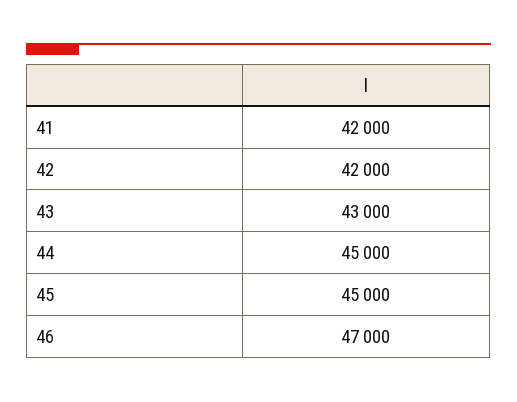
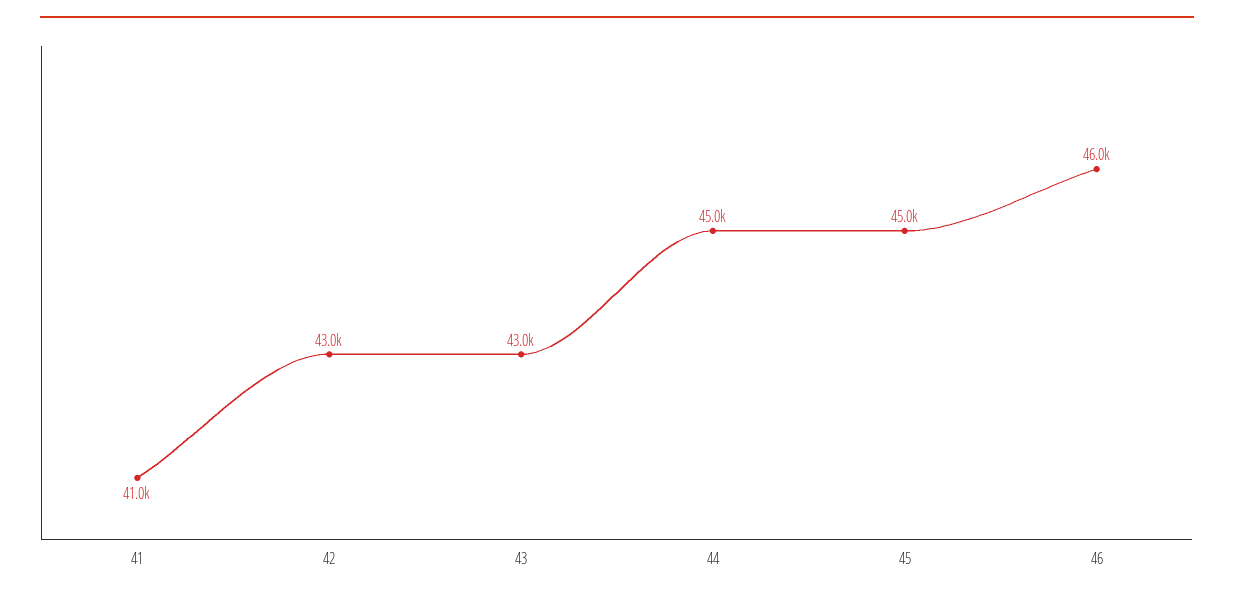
41: 42000 -> 41000
42: 42000 -> 43000
46: 47000 -> 46000

